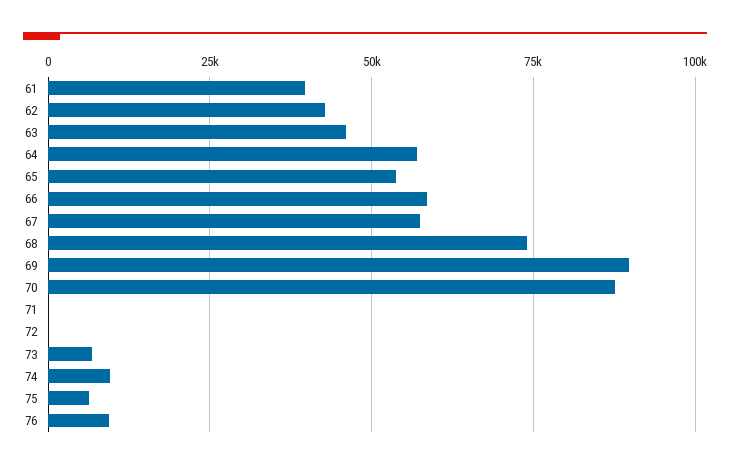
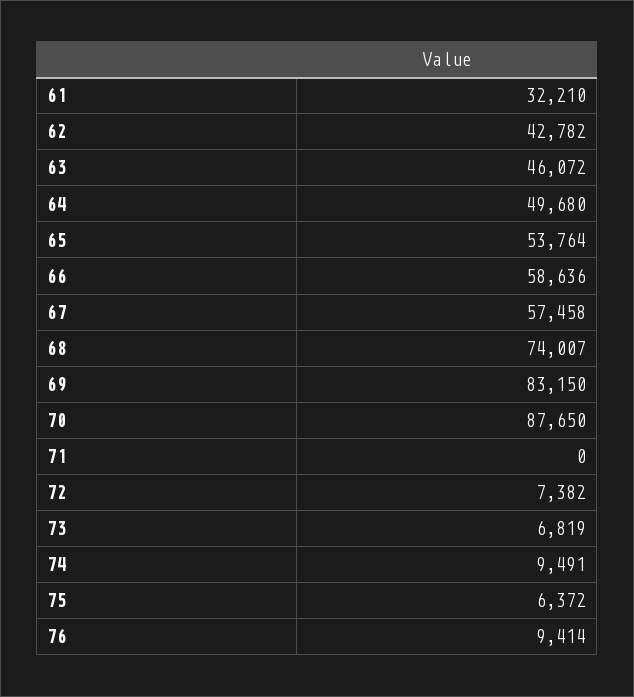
61: 40000 -> 32210
64: 57500 -> 49680
69: 90000 -> 83150
72: 0 -> 7382

